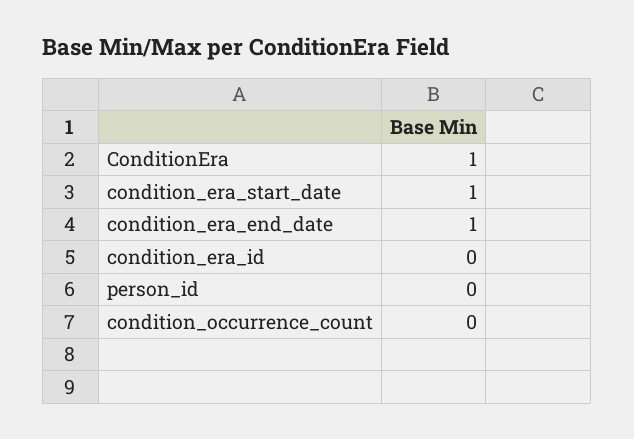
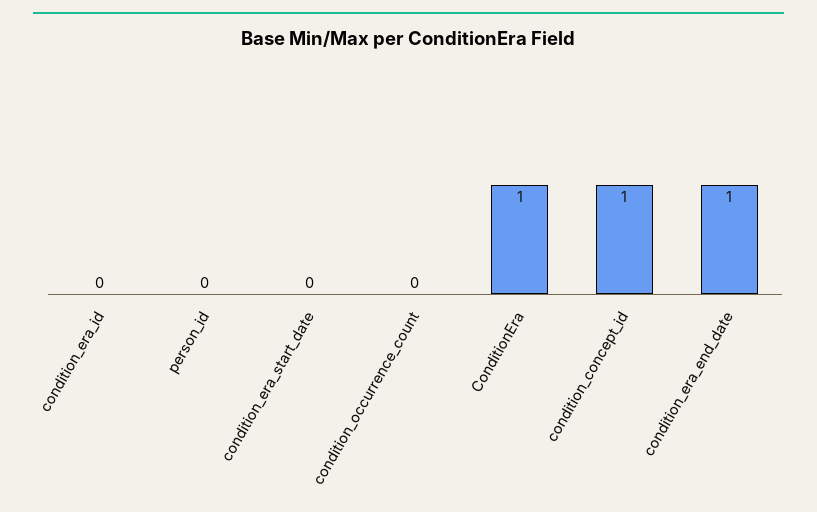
condition_era_start_date: 1 -> 0
condition_concept_id: none -> 1

